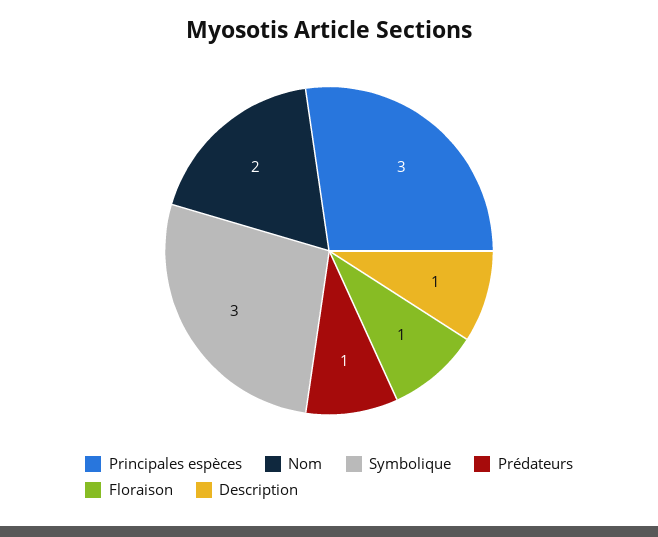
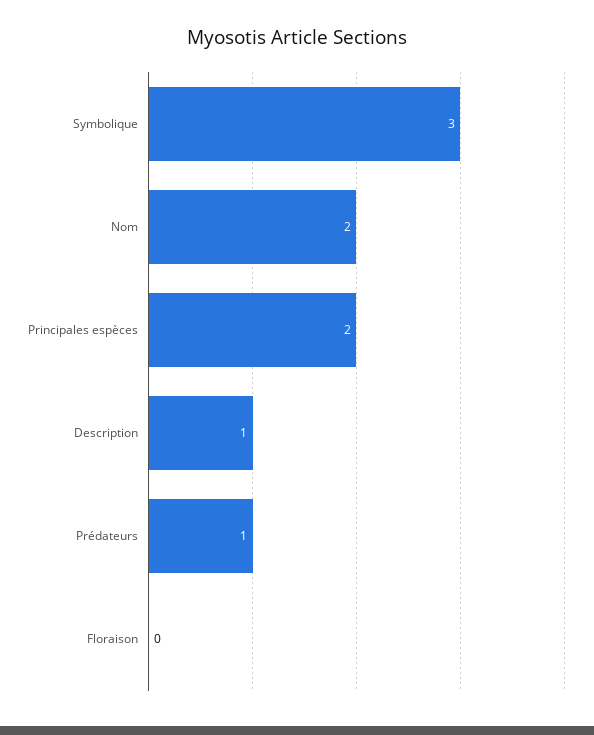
Principales espèces: 3 -> 2
Floraison: 1 -> 0

